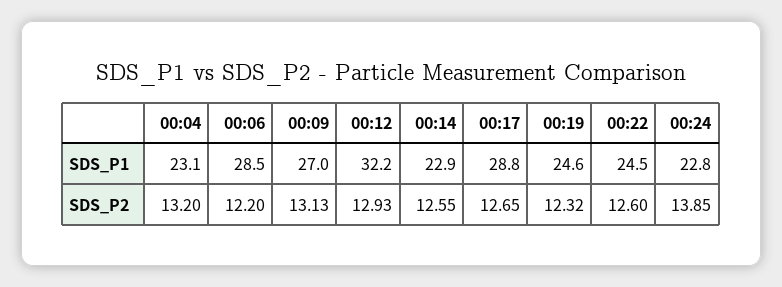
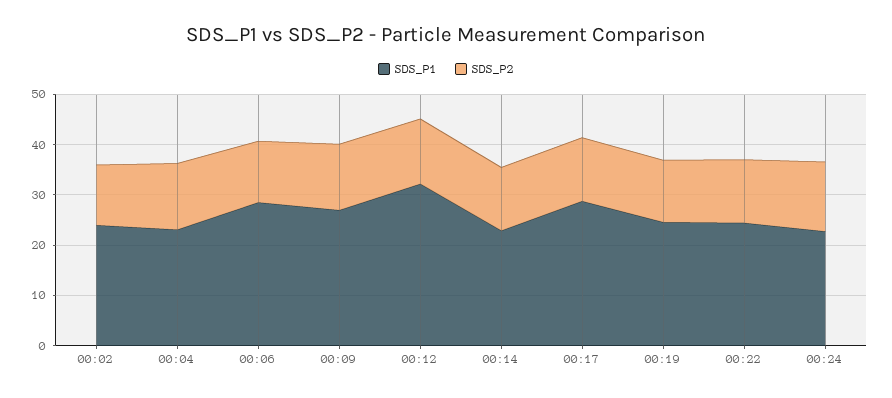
SDS_P1, 00:02: none -> 24
SDS_P2, 00:02: none -> 12

